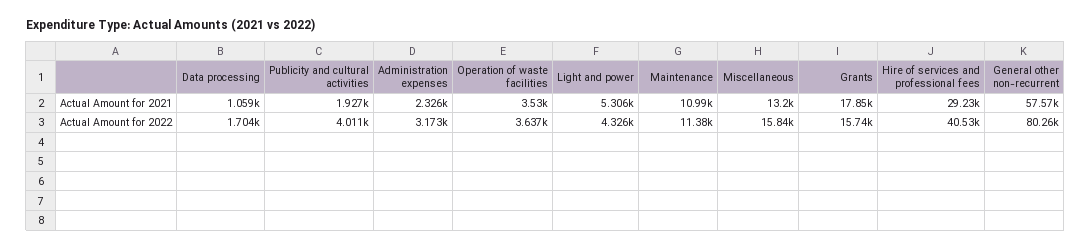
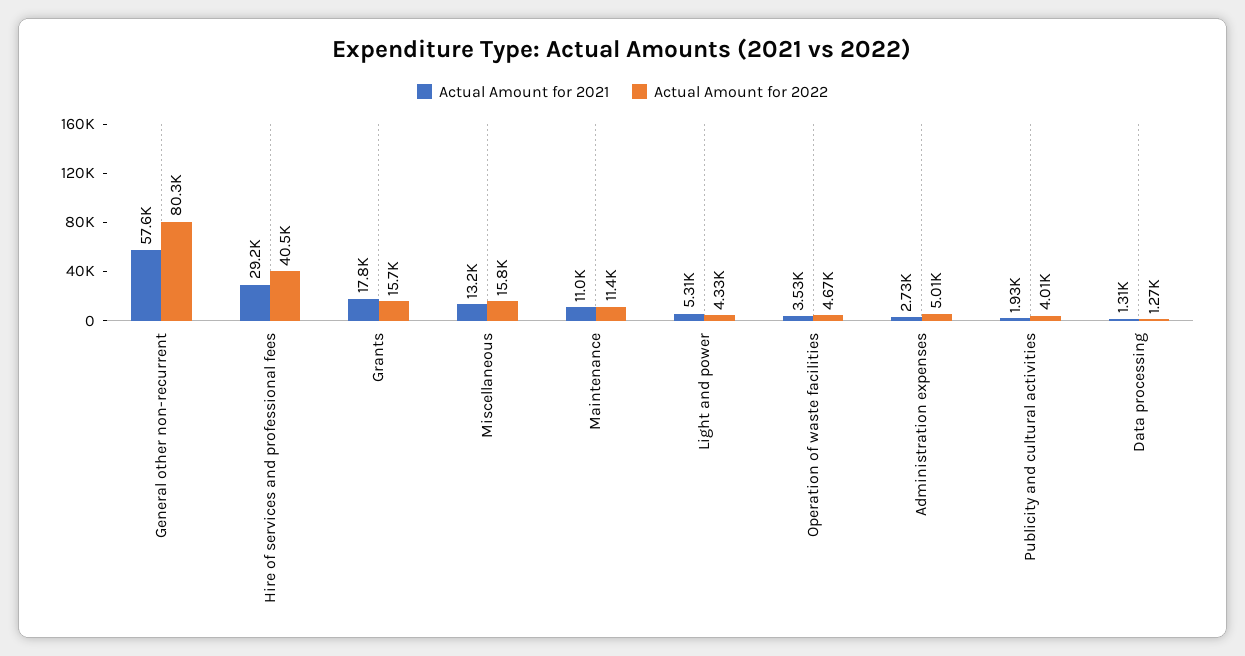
Actual Amount for 2021, Data processing: 1059 -> 1310
Actual Amount for 2021, Administration expenses: 2326 -> 2730
Actual Amount for 2022, Data processing: 1704 -> 1270
Actual Amount for 2022, Administration expenses: 3173 -> 5010
Actual Amount for 2022, Operation of waste facilities: 3637 -> 4670

